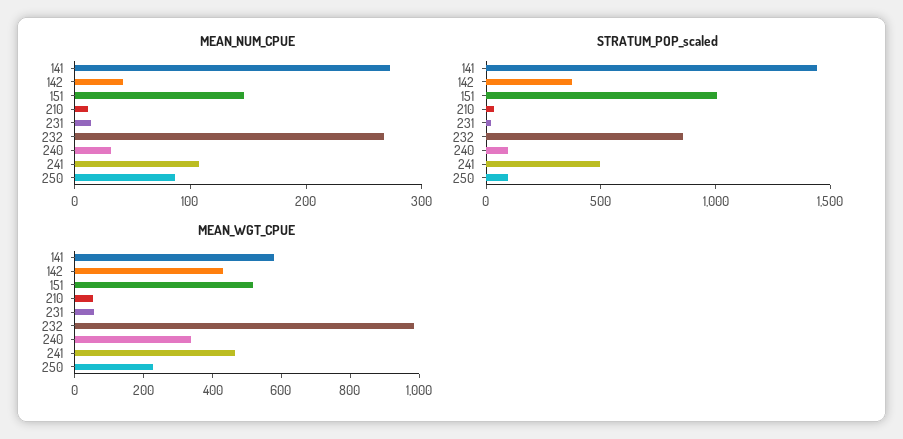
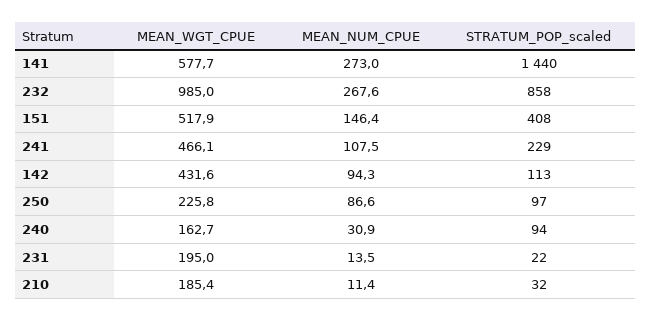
MEAN_NUM_CPUE, 142: 40 -> 94.3
STRATUM_POP_scaled, 142: 400 -> 113
STRATUM_POP_scaled, 151: 1000 -> 408
STRATUM_POP_scaled, 241: 500 -> 229
MEAN_WGT_CPUE, 210: 50 -> 185.4
MEAN_WGT_CPUE, 231: 50 -> 195
MEAN_WGT_CPUE, 240: 350 -> 162.7

